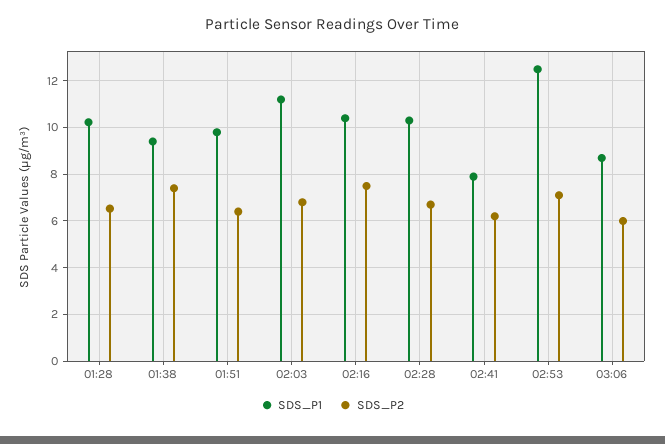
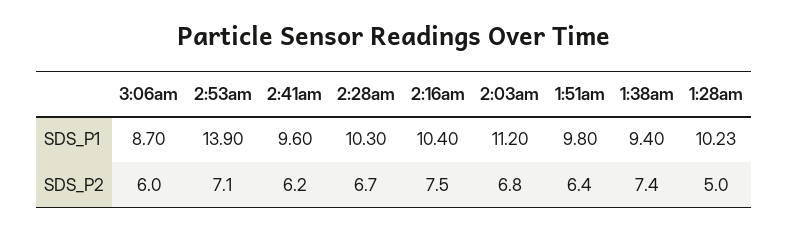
SDS_P2, 01:28: 6.5 -> 5
SDS_P1, 02:41: 8 -> 9.6
SDS_P1, 02:53: 12.5 -> 13.9

